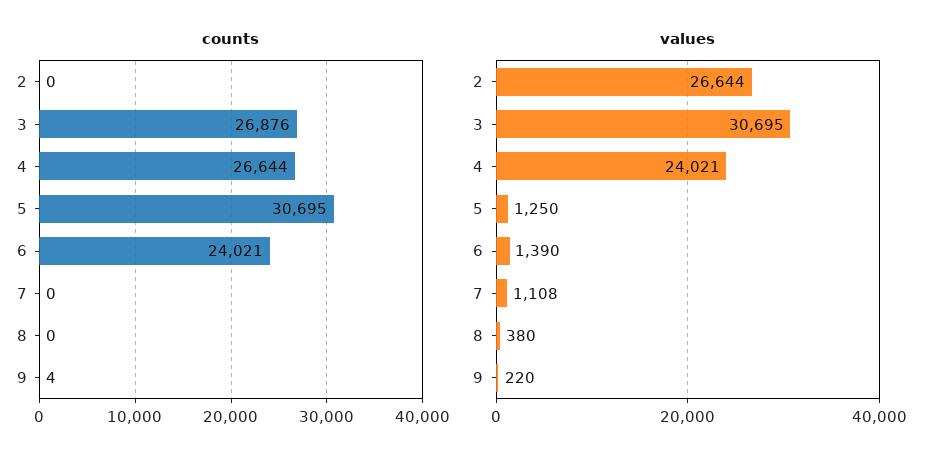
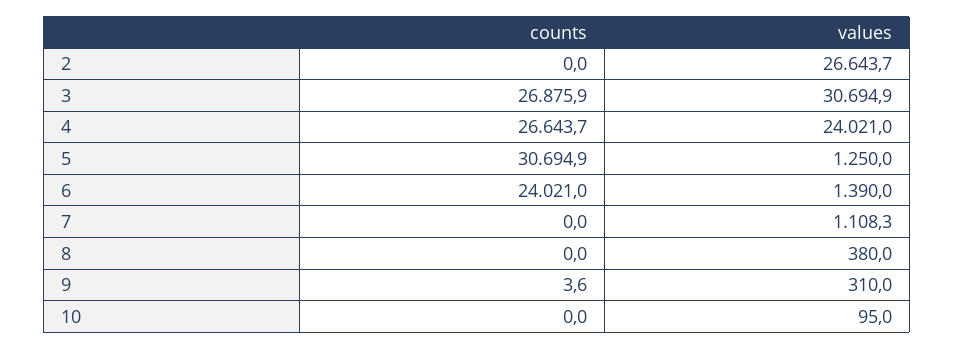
values, 9: 220 -> 310
counts, 10: none -> 0
values, 10: none -> 95

